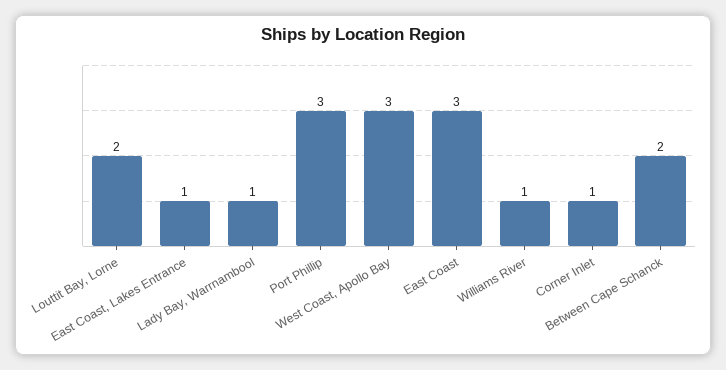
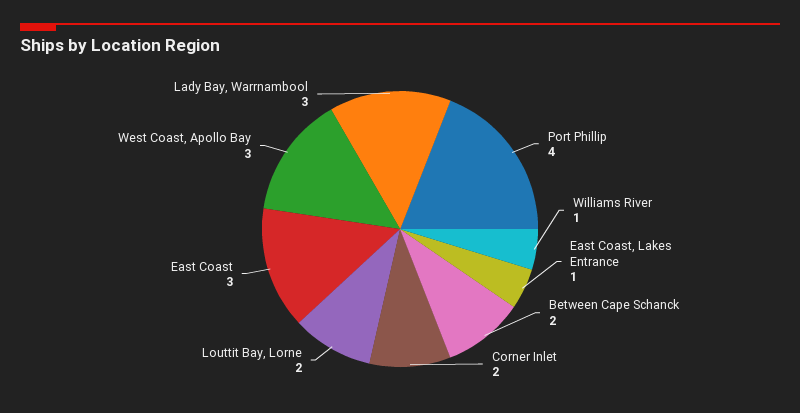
Lady Bay, Warrnambool: 1 -> 3
Port Phillip: 3 -> 4
Corner Inlet: 1 -> 2

